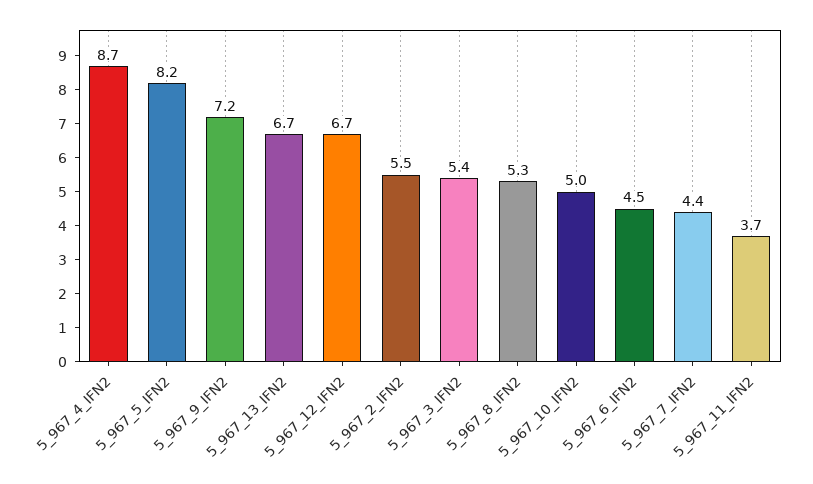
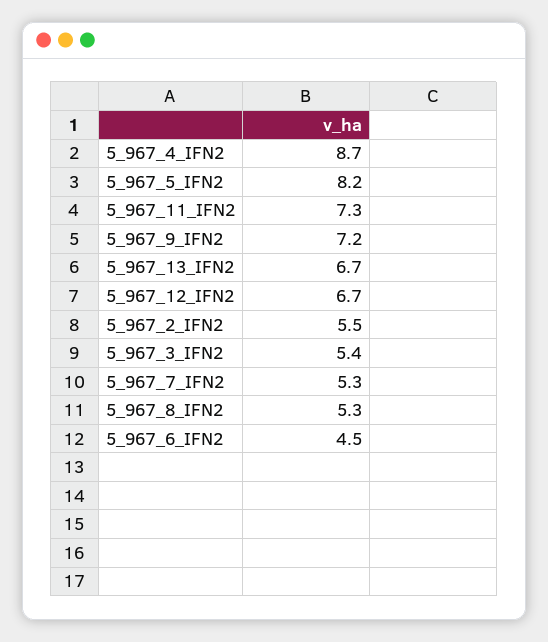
5_967_10_IFN2: 5 -> none
5_967_7_IFN2: 4.4 -> 5.3
5_967_11_IFN2: 3.7 -> 7.3

